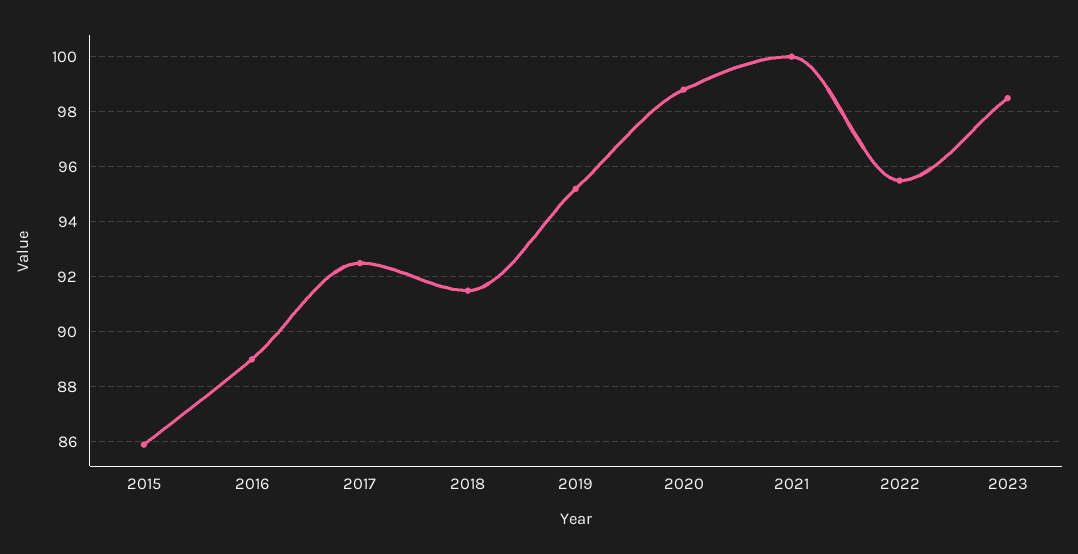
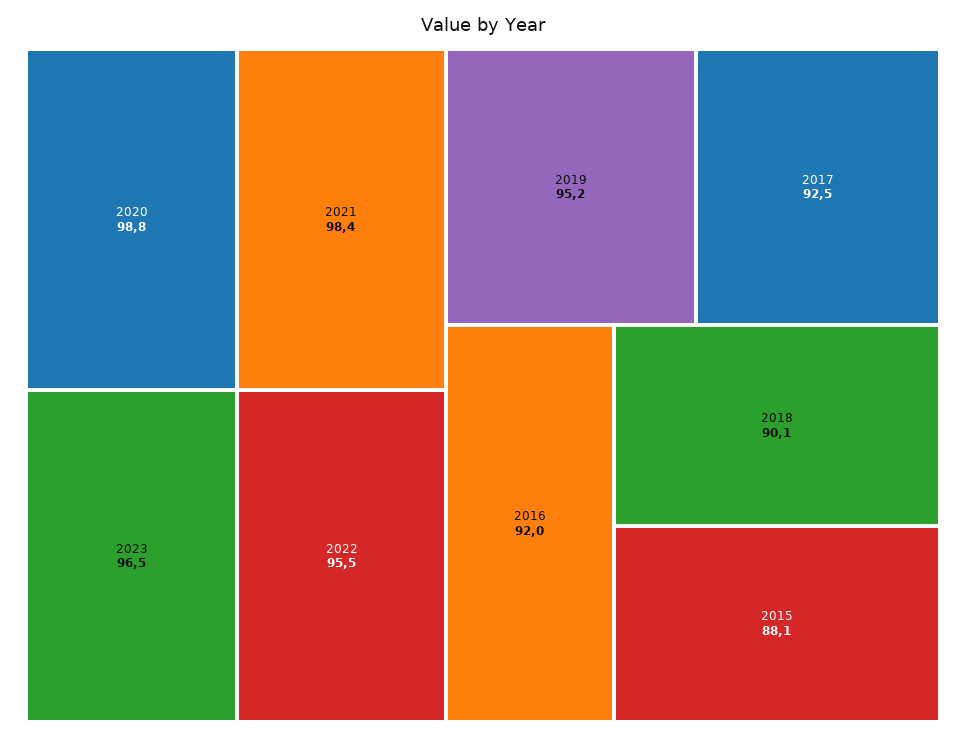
2015: 86 -> 88.1
2016: 89 -> 92
2018: 91.5 -> 90.1
2021: 100 -> 98.4
2023: 98.5 -> 96.5

